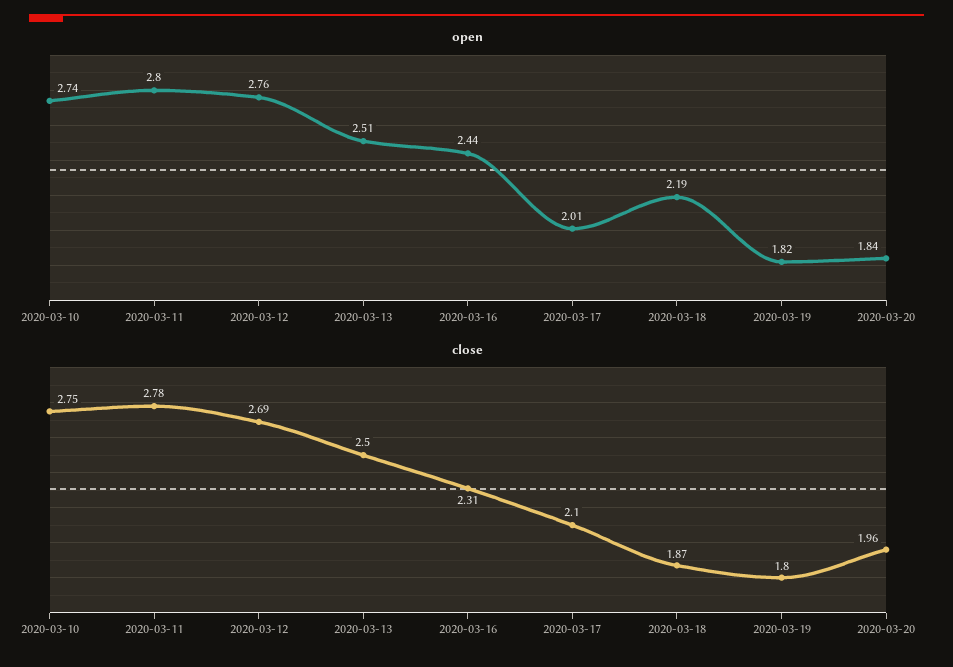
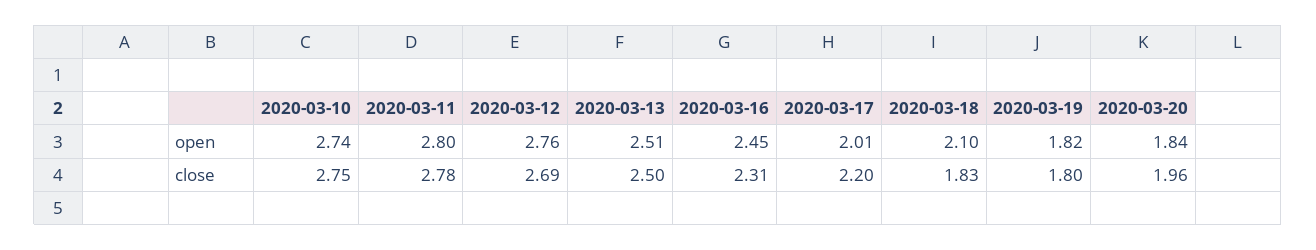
open, 2020-03-16: 2.44 -> 2.45
open, 2020-03-18: 2.19 -> 2.1
close, 2020-03-17: 2.1 -> 2.2
close, 2020-03-18: 1.87 -> 1.83

